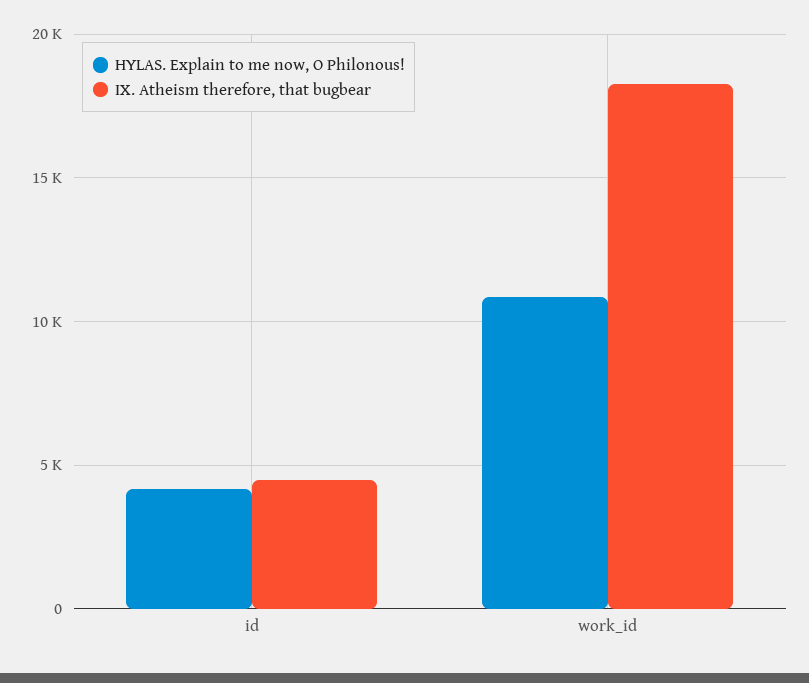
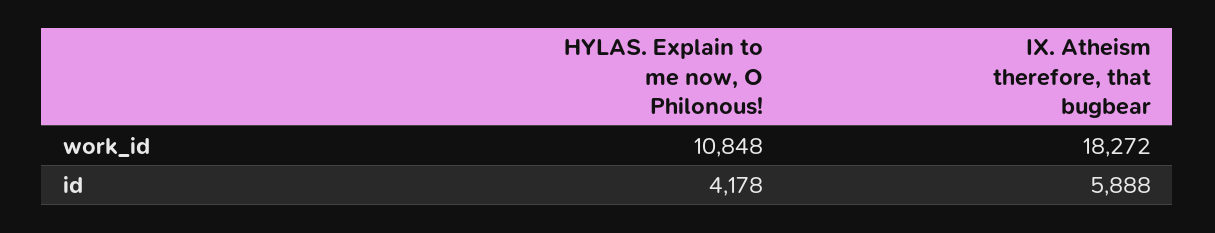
IX. Atheism therefore, that bugbear, id: 4500 -> 5888

